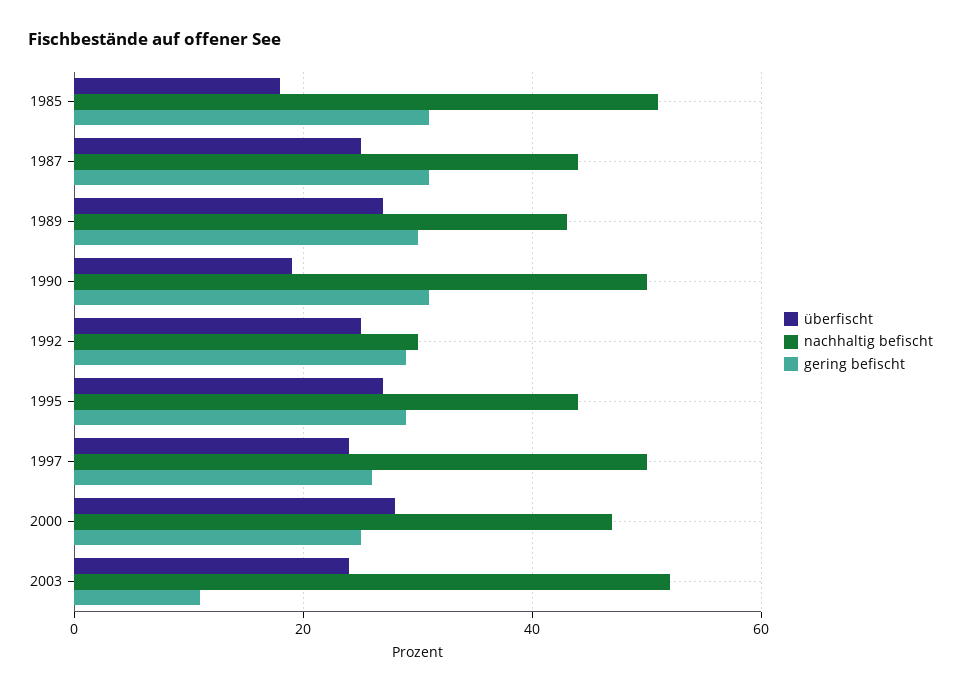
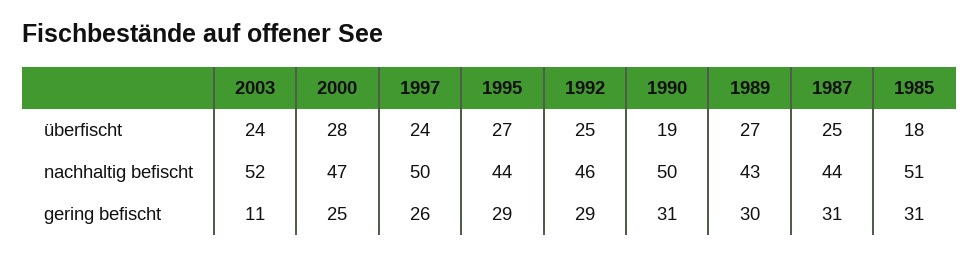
nachhaltig befischt, 1992: 30 -> 46

